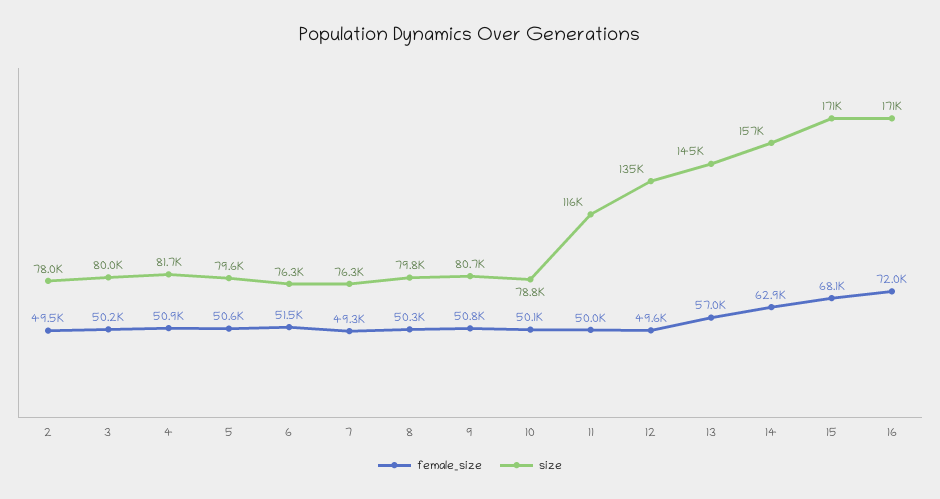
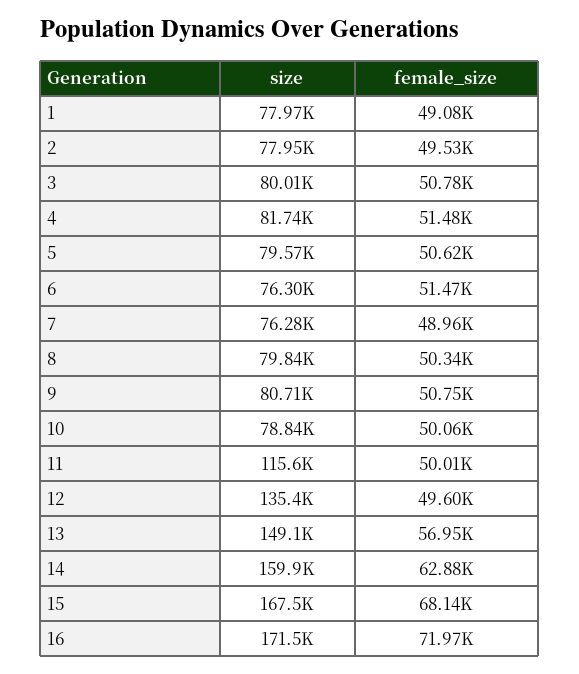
female_size, 3: 50200 -> 50780
female_size, 4: 50900 -> 51480
female_size, 7: 49300 -> 48960
size, 13: 145000 -> 149100
size, 14: 157000 -> 159900
size, 15: 171000 -> 167500
size, 1: none -> 77970
female_size, 1: none -> 49080

